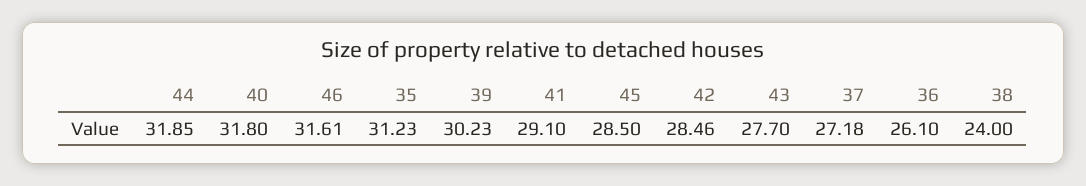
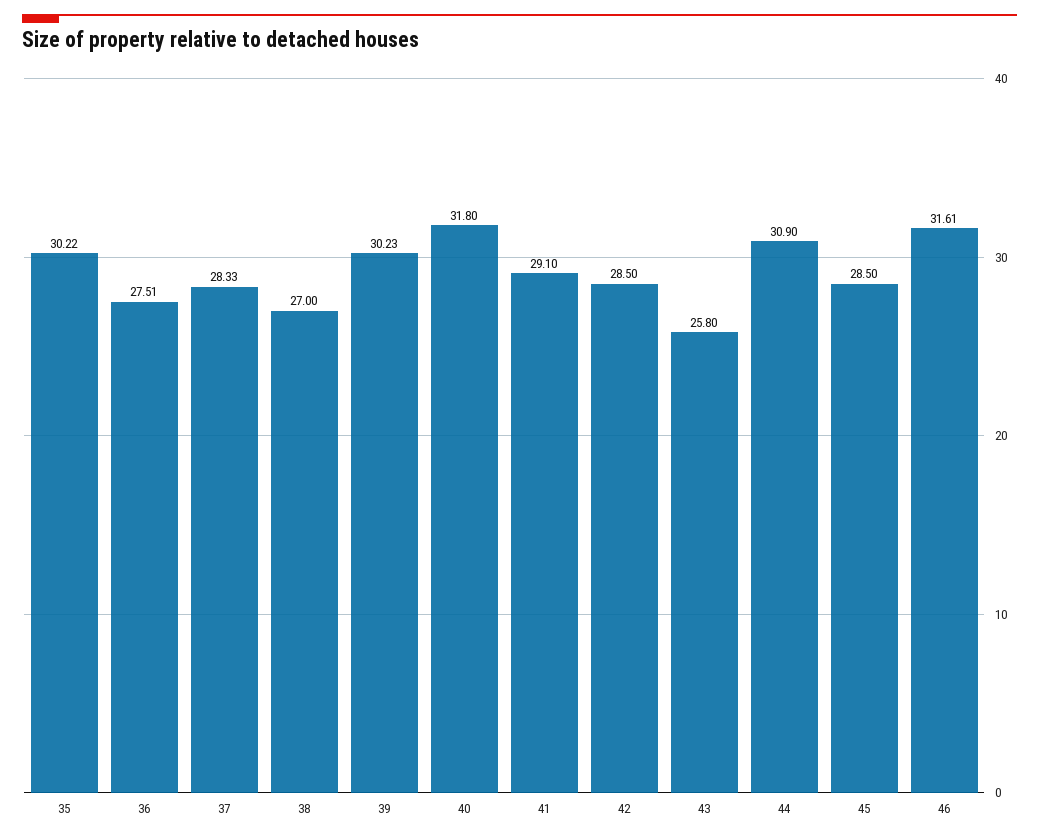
44: 31.85 -> 30.9
35: 31.23 -> 30.22
42: 28.46 -> 28.5
43: 27.7 -> 25.8
37: 27.18 -> 28.33
36: 26.1 -> 27.51
38: 24 -> 27

